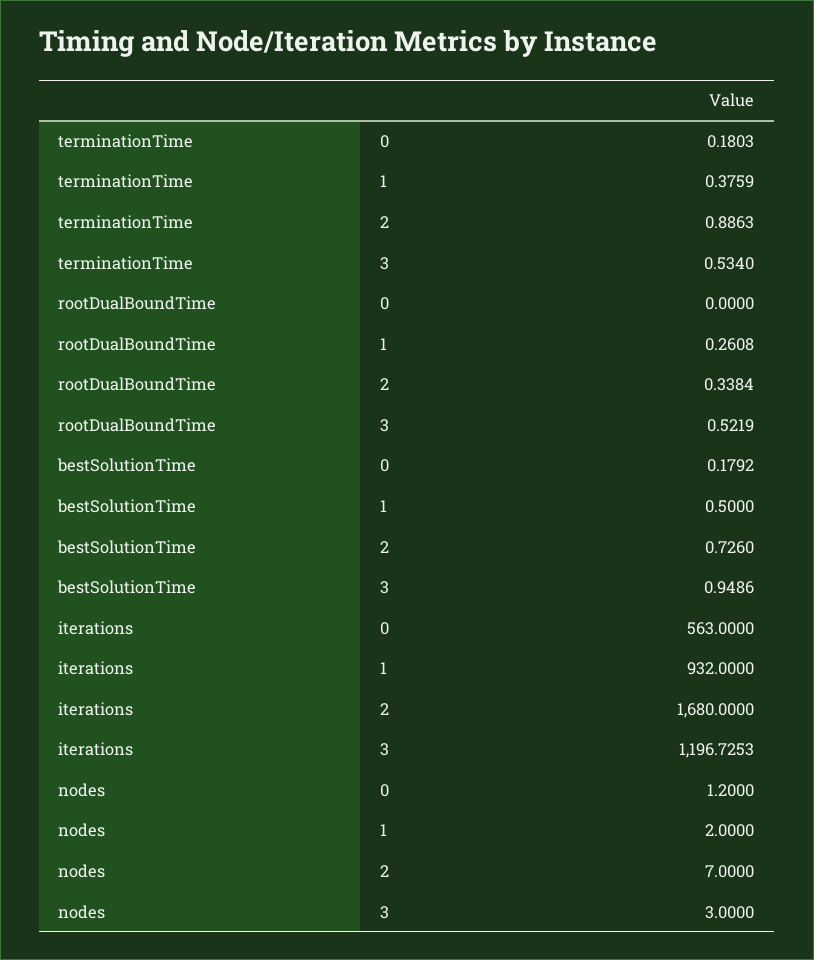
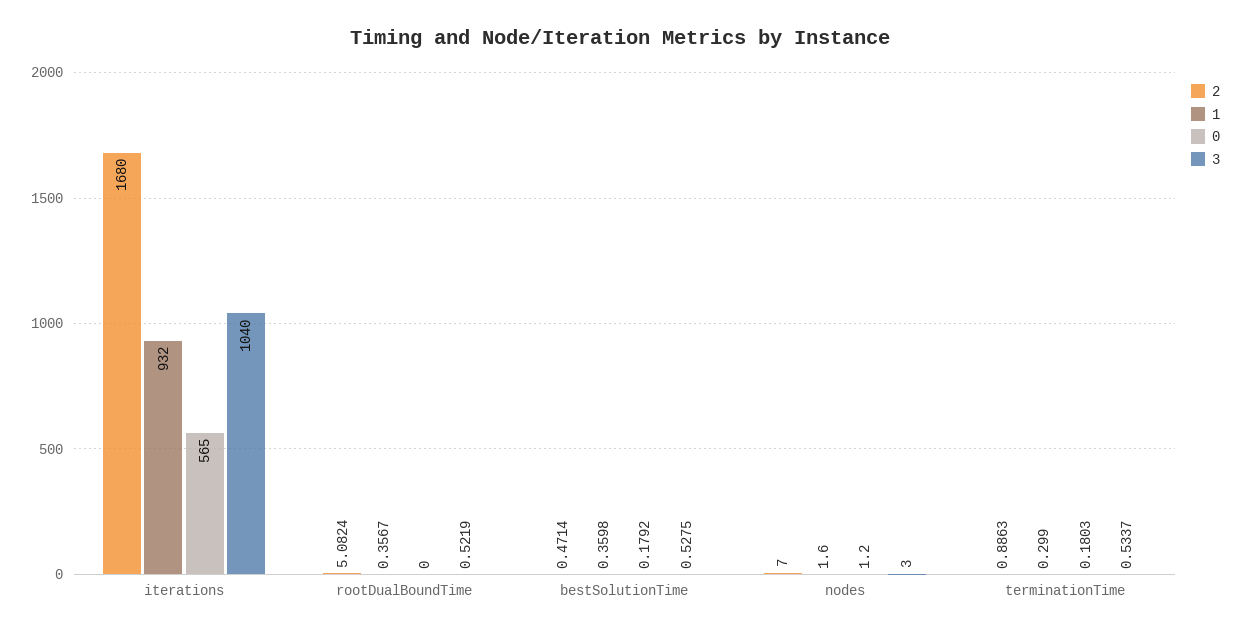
1, terminationTime: 0.3759 -> 0.299
3, terminationTime: 0.534 -> 0.5337
1, rootDualBoundTime: 0.2608 -> 0.3567
2, rootDualBoundTime: 0.3384 -> 5.0824
1, bestSolutionTime: 0.5 -> 0.3598
2, bestSolutionTime: 0.726 -> 0.4714
3, bestSolutionTime: 0.9486 -> 0.5275
0, iterations: 563 -> 565
3, iterations: 1196.7253 -> 1040
1, nodes: 2 -> 1.6

